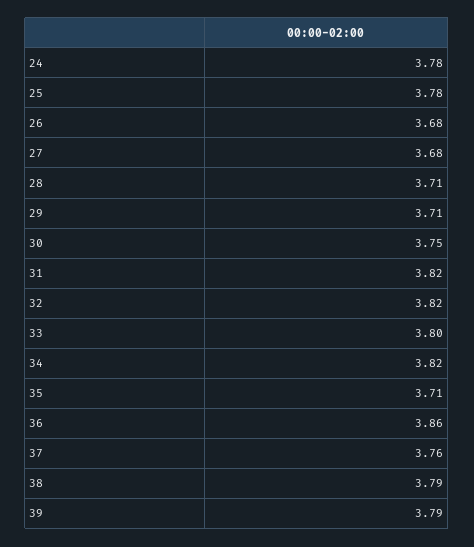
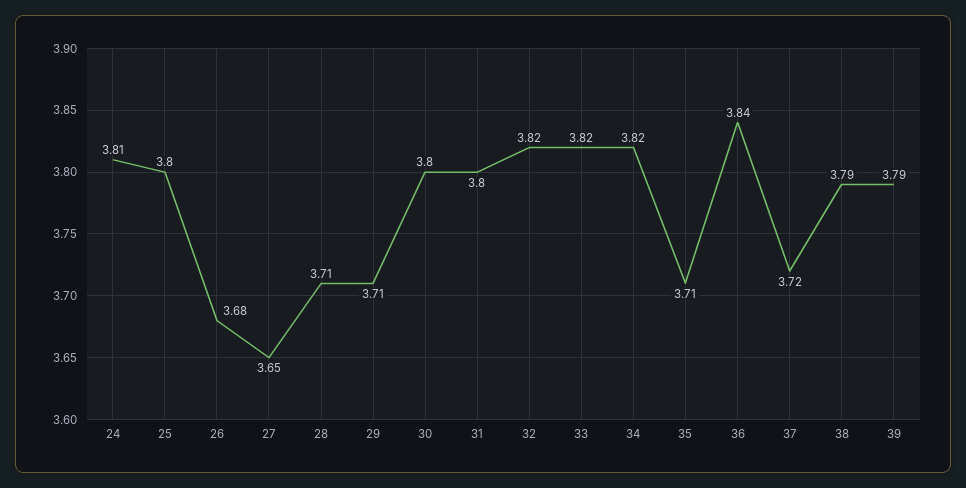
24: 3.78 -> 3.81
25: 3.78 -> 3.8
27: 3.68 -> 3.65
30: 3.75 -> 3.8
31: 3.82 -> 3.8
33: 3.8 -> 3.82
36: 3.86 -> 3.84
37: 3.76 -> 3.72

